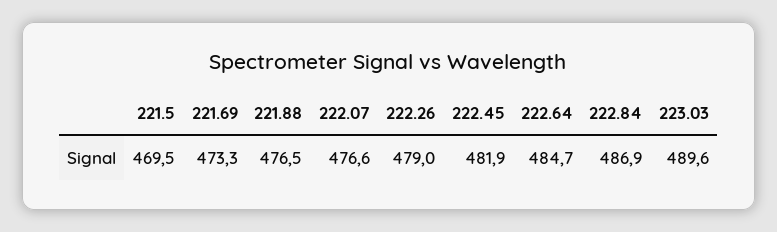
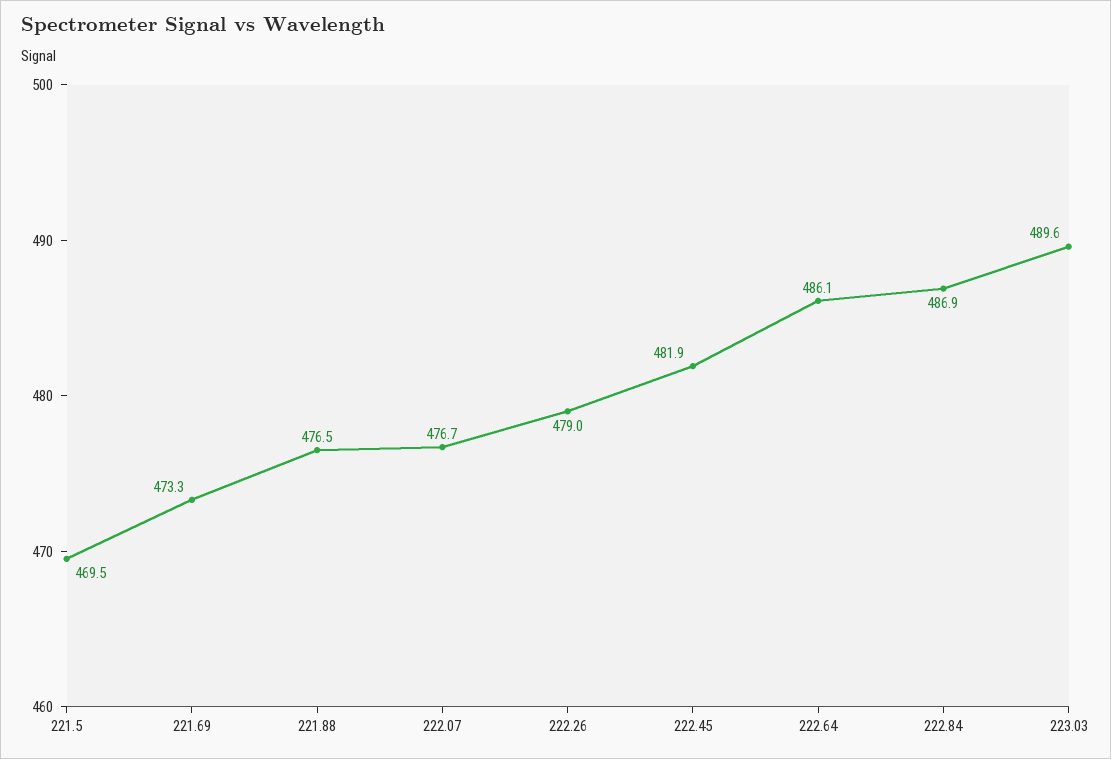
222.07: 476.6 -> 476.7
222.64: 484.7 -> 486.1

